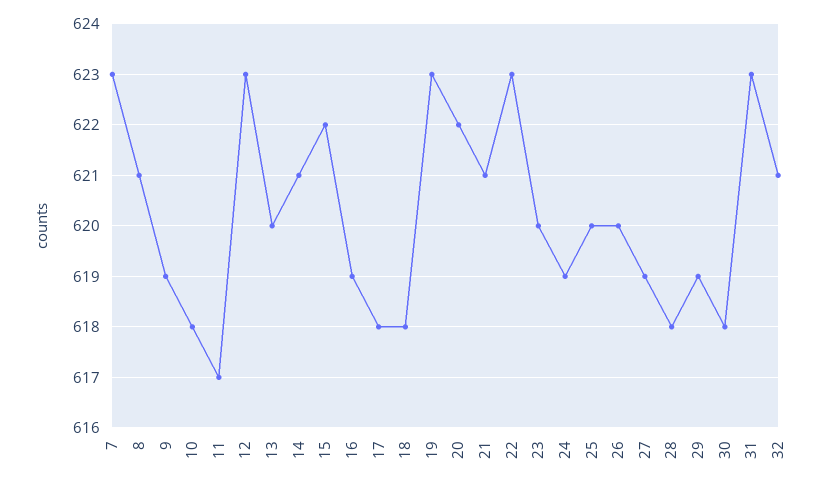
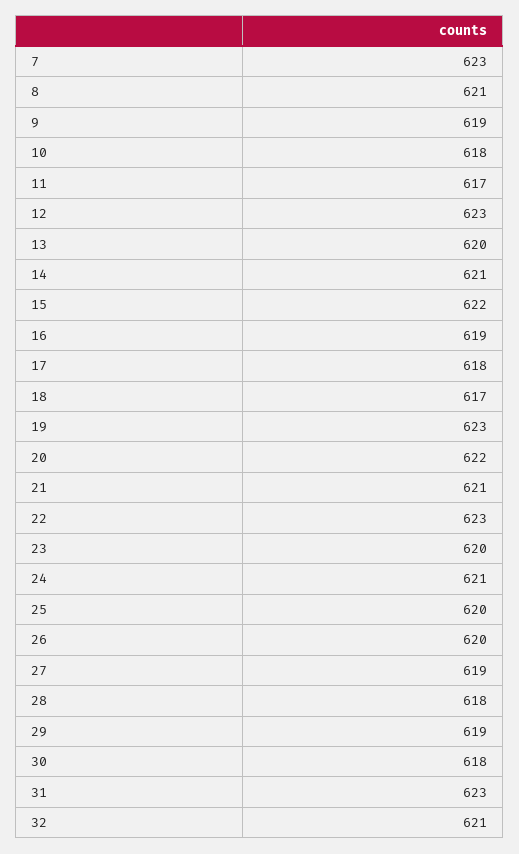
18: 618 -> 617
24: 619 -> 621

